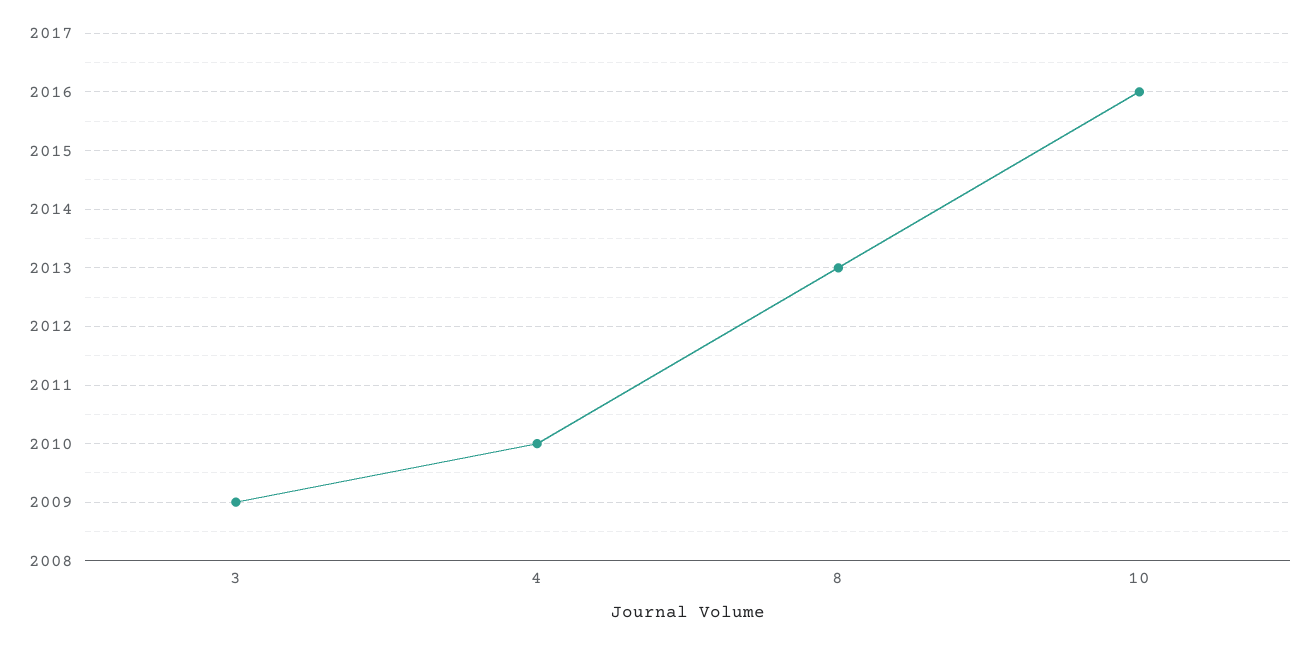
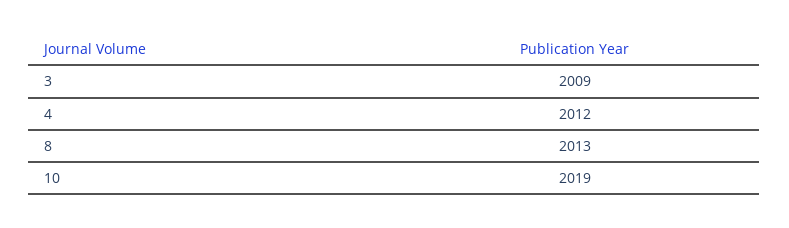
4: 2010 -> 2012
10: 2016 -> 2019

